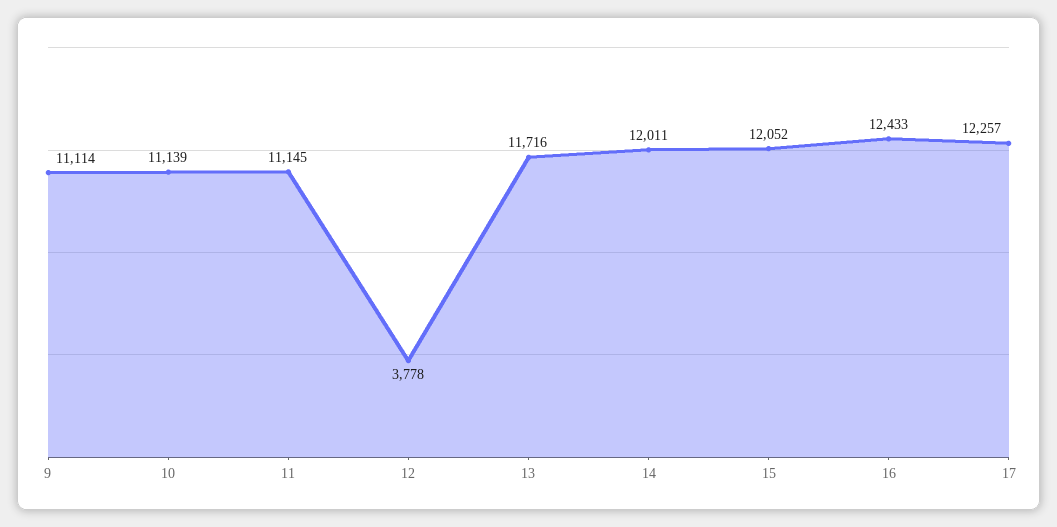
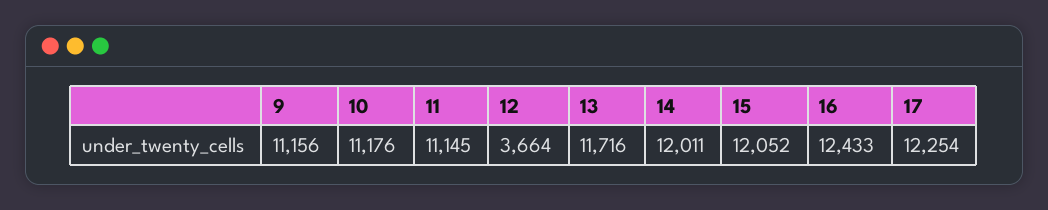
9: 11114 -> 11156
10: 11139 -> 11176
12: 3778 -> 3664
17: 12257 -> 12254

